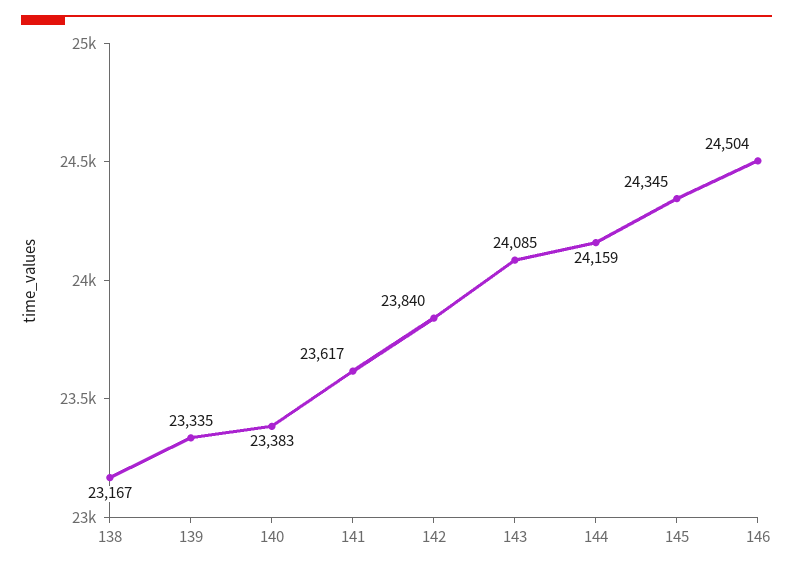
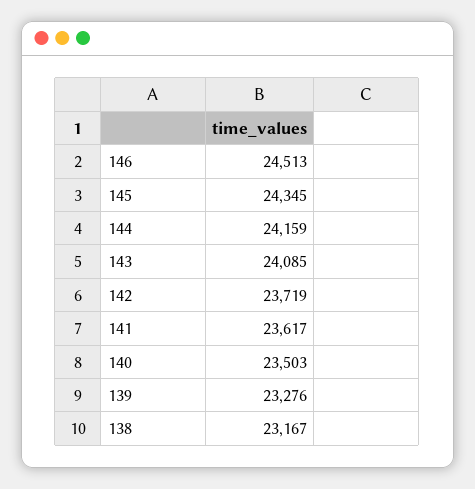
139: 23335 -> 23276
140: 23383 -> 23503
142: 23840 -> 23719
146: 24504 -> 24513

